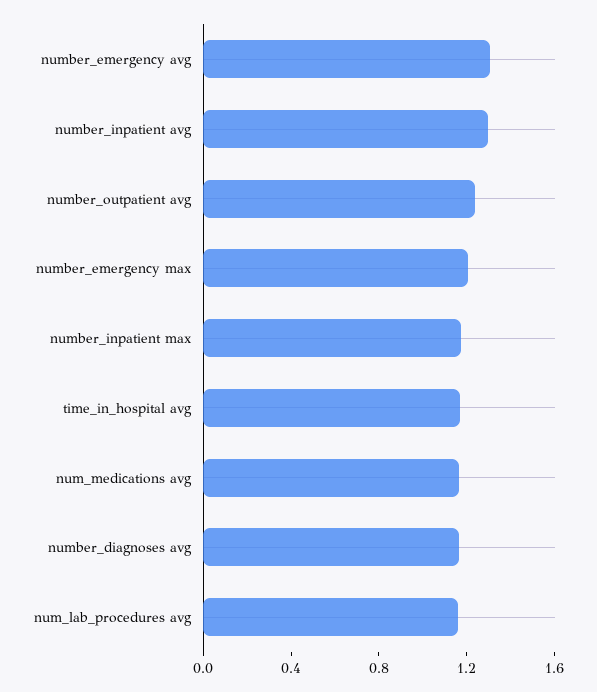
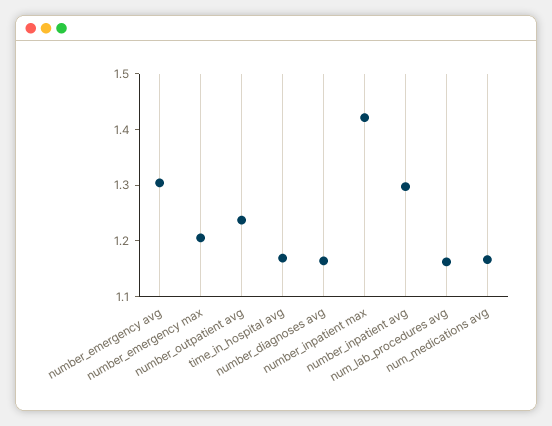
number_inpatient max: 1.2 -> 1.42

